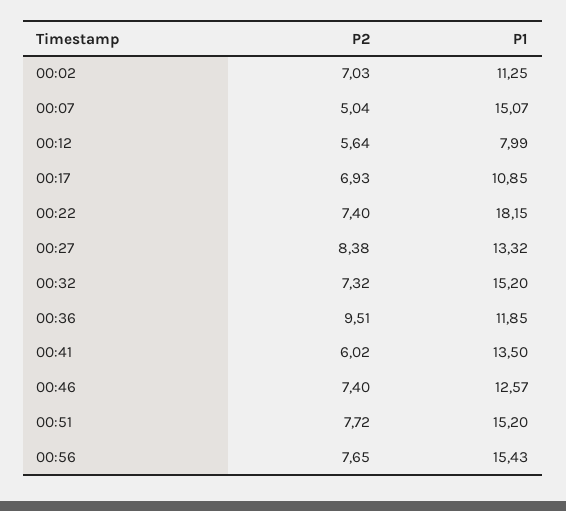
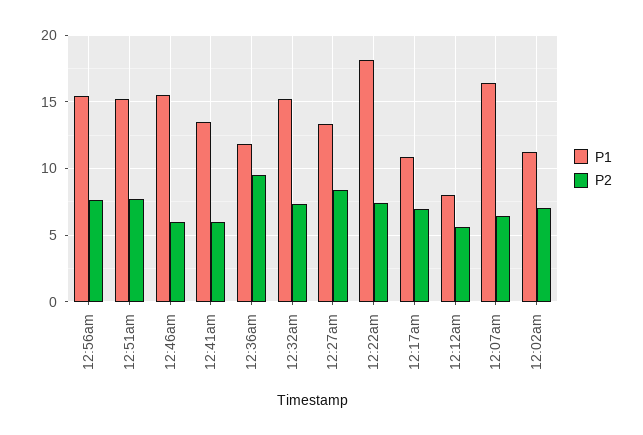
P2, 00:07: 5.04 -> 6.5
P1, 00:07: 15.07 -> 16.5
P2, 00:46: 7.4 -> 6
P1, 00:46: 12.57 -> 15.5

